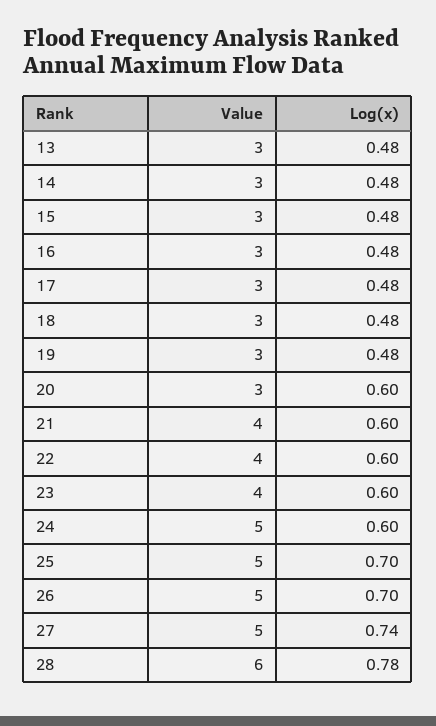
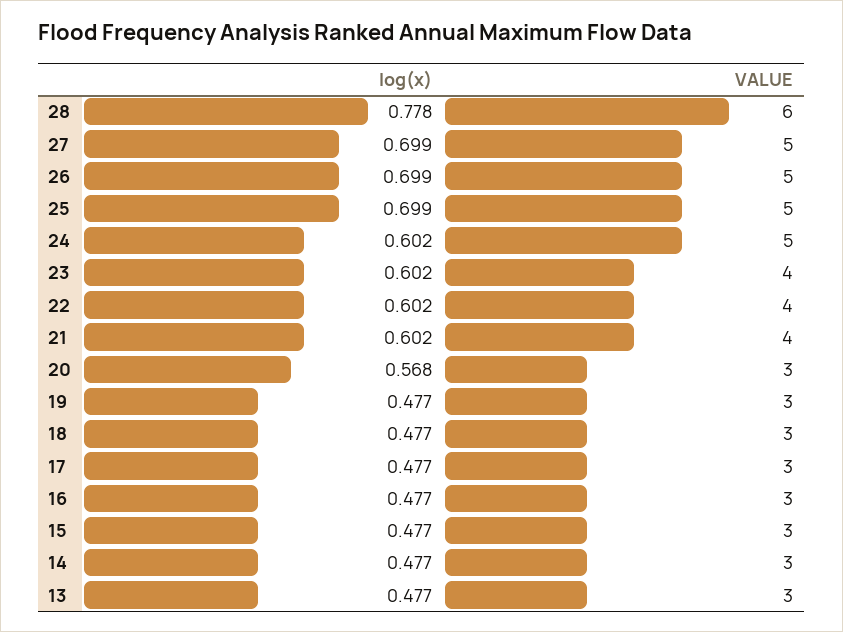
Log(x), 20: 0.6 -> 0.568
Log(x), 27: 0.74 -> 0.699

